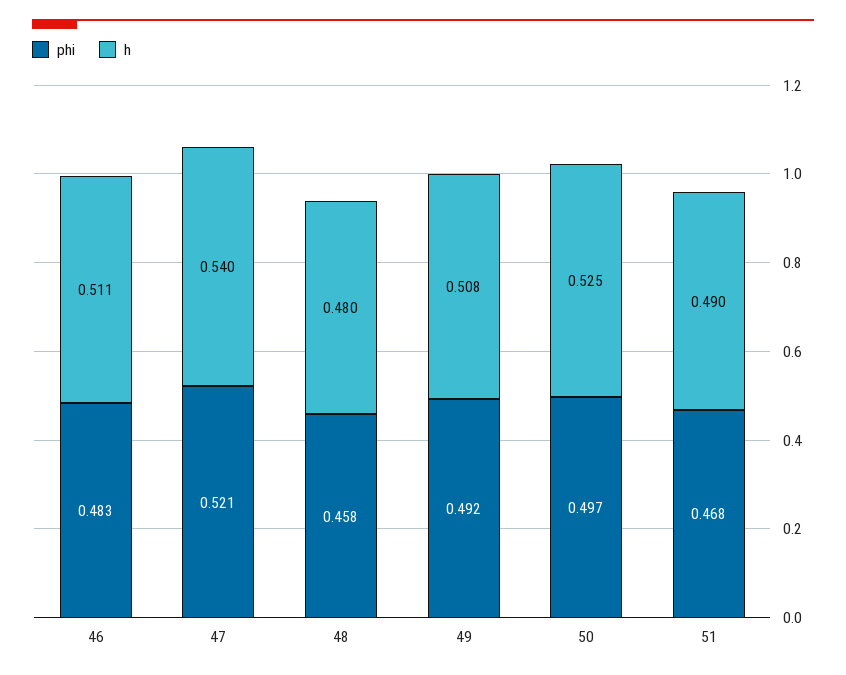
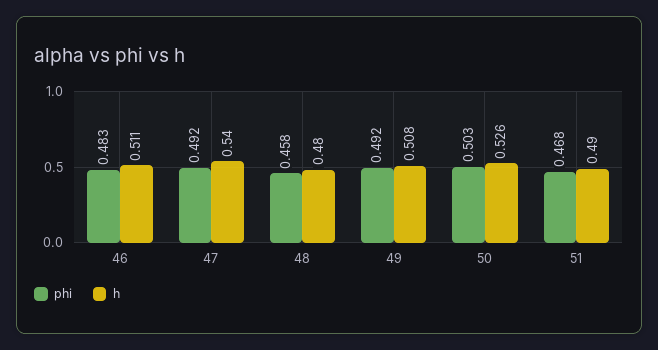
phi, 47: 0.521 -> 0.492
phi, 50: 0.497 -> 0.503
h, 50: 0.525 -> 0.526

